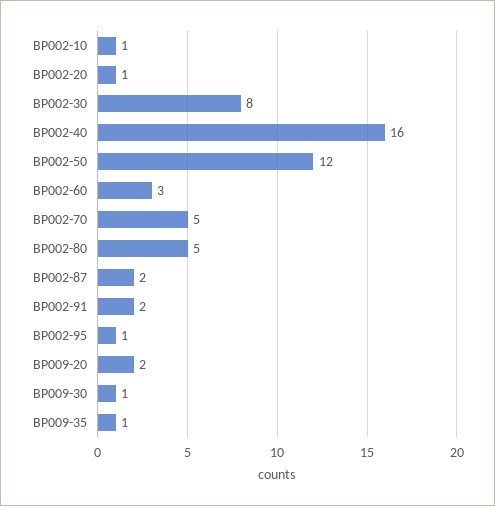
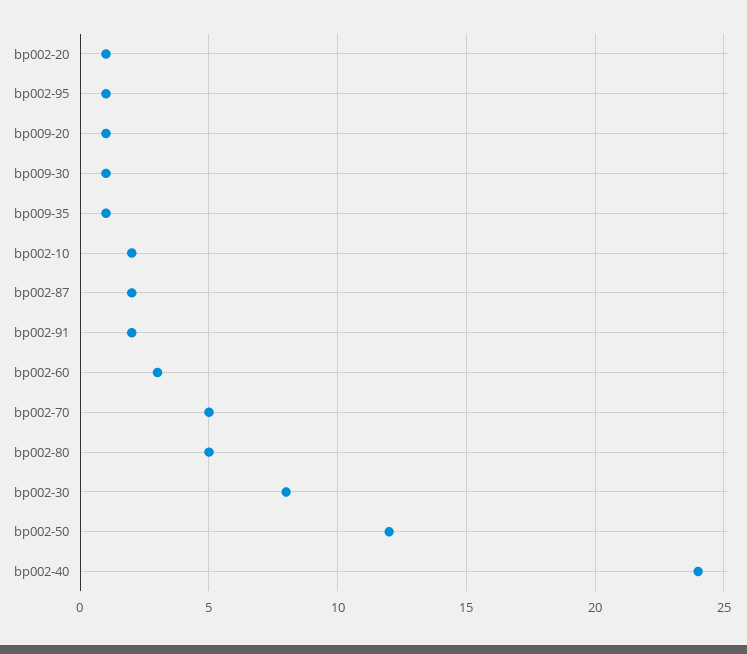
BP002-10: 1 -> 2
BP002-40: 16 -> 24
BP009-20: 2 -> 1

